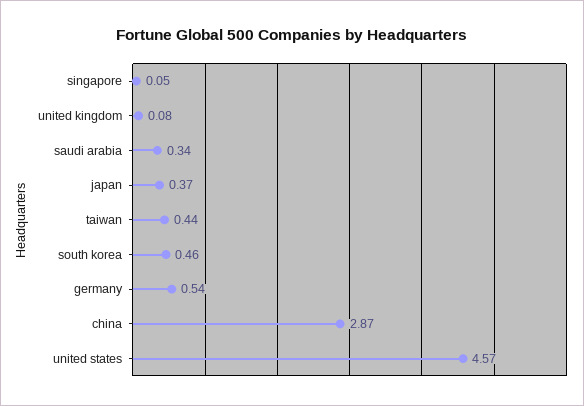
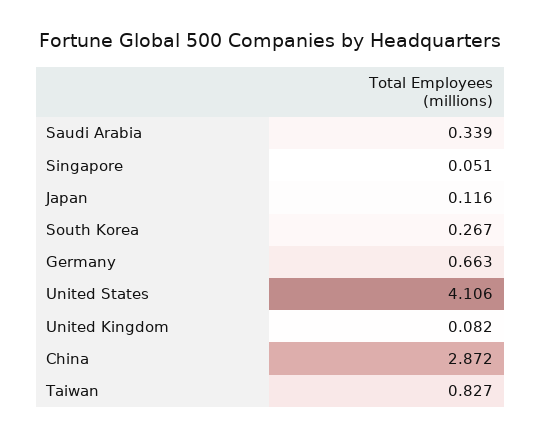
japan: 0.37 -> 0.116
taiwan: 0.44 -> 0.827
south korea: 0.46 -> 0.267
germany: 0.54 -> 0.663
united states: 4.57 -> 4.106

